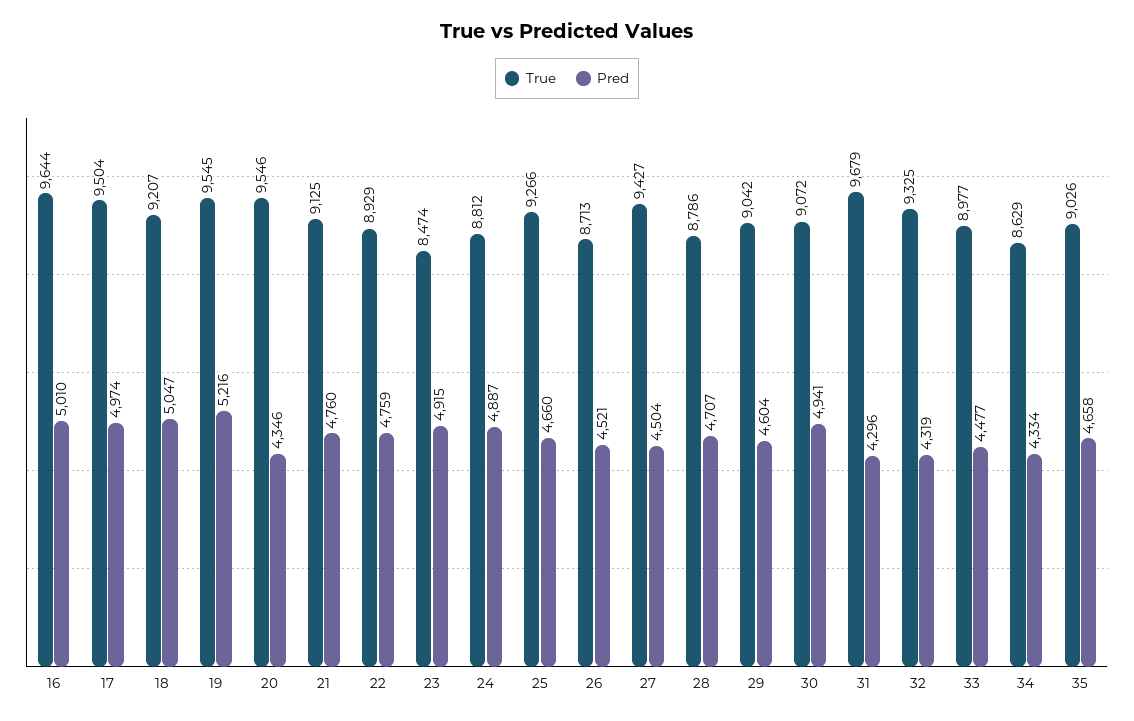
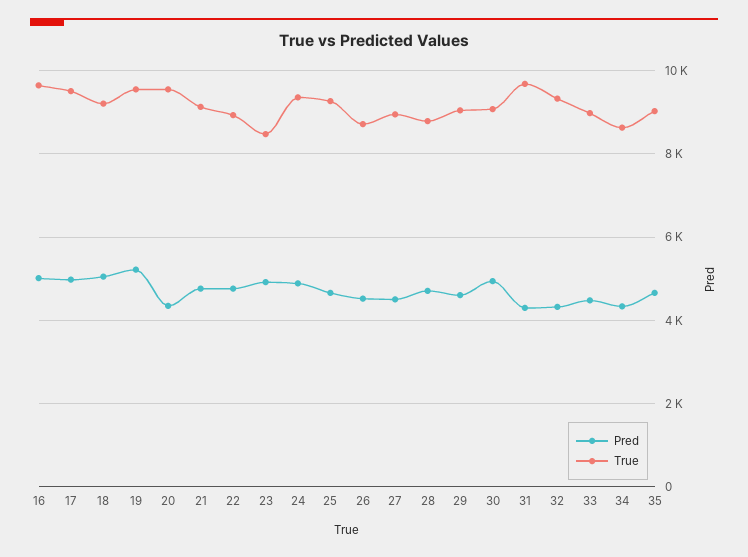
True, 24: 8812 -> 9400
True, 27: 9427 -> 9000

